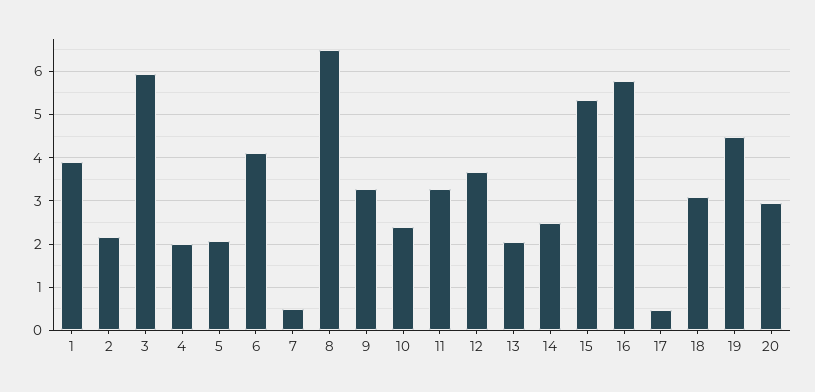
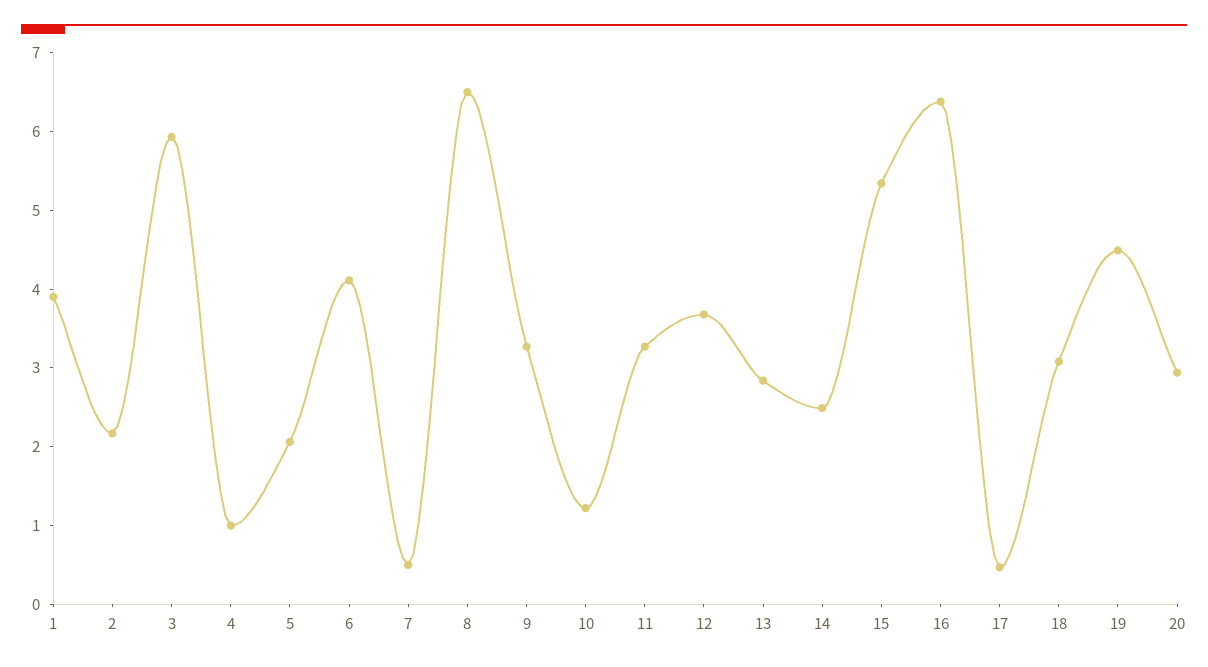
4: 2 -> 1
10: 2.4 -> 1.2
13: 2 -> 2.8
16: 5.8 -> 6.4

